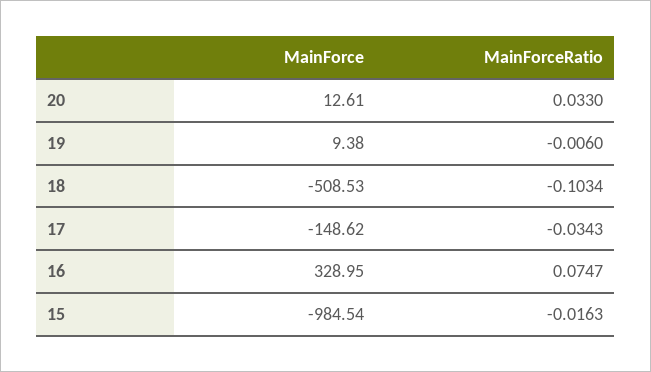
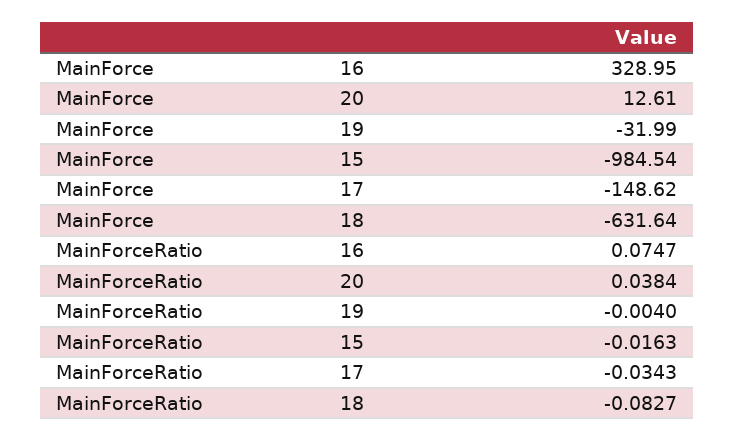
MainForceRatio, 20: 0.033 -> 0.0384
MainForce, 19: 9.38 -> -31.99
MainForceRatio, 19: -0.006 -> -0.004
MainForce, 18: -508.53 -> -631.64
MainForceRatio, 18: -0.1034 -> -0.0827

